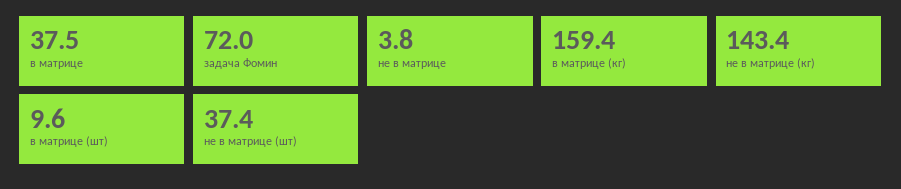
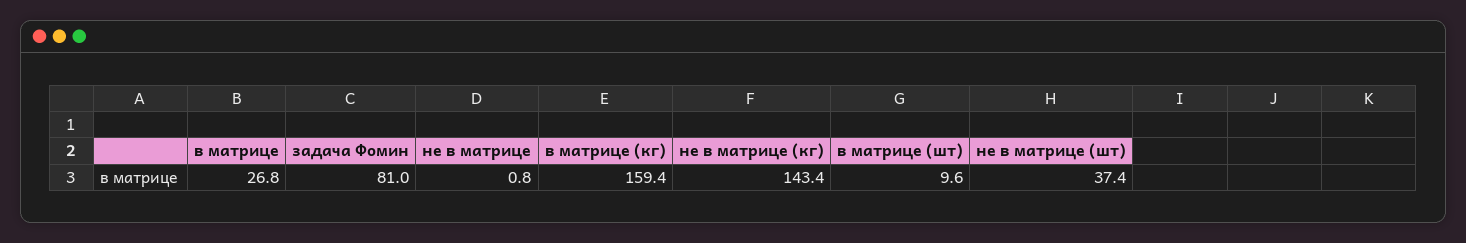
в матрице: 37.5 -> 26.8
задача Фомин: 72 -> 81
не в матрице: 3.8 -> 0.8

